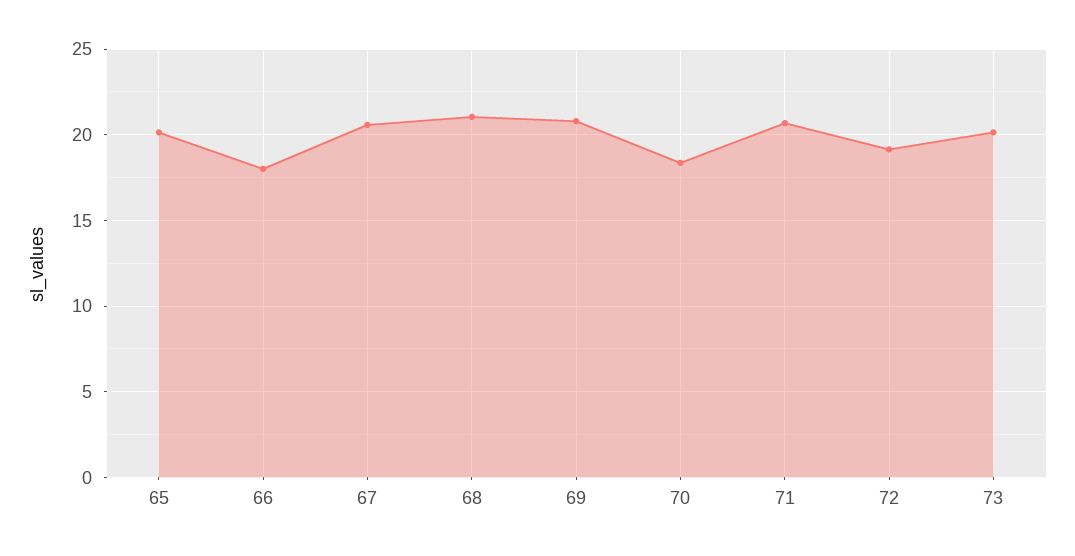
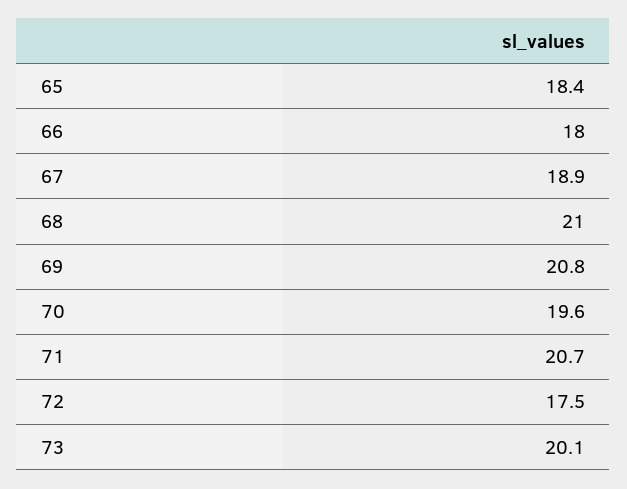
65: 20 -> 18.4
67: 20.5 -> 18.9
70: 18.5 -> 19.6
72: 19 -> 17.5

